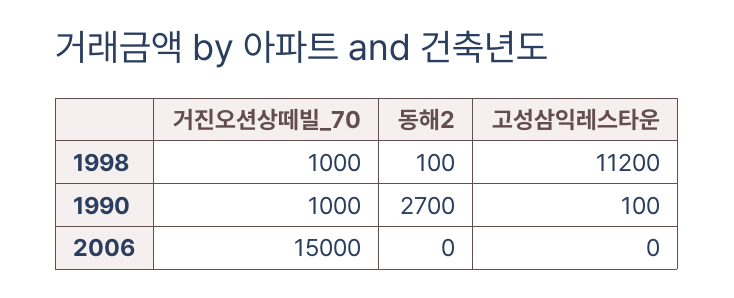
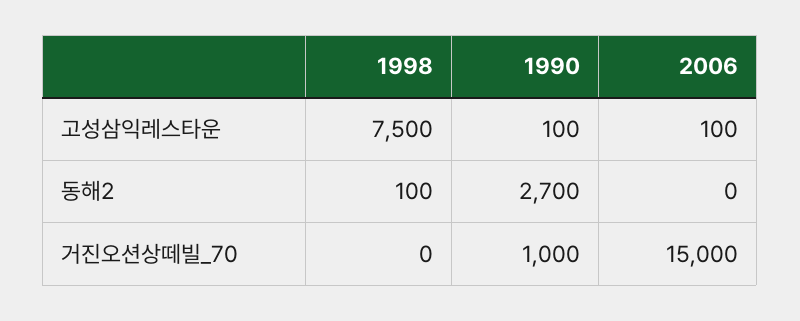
거진오션상떼빌_70, 1998: 1000 -> 0
고성삼익레스타운, 1998: 11200 -> 7500
고성삼익레스타운, 2006: 0 -> 100

